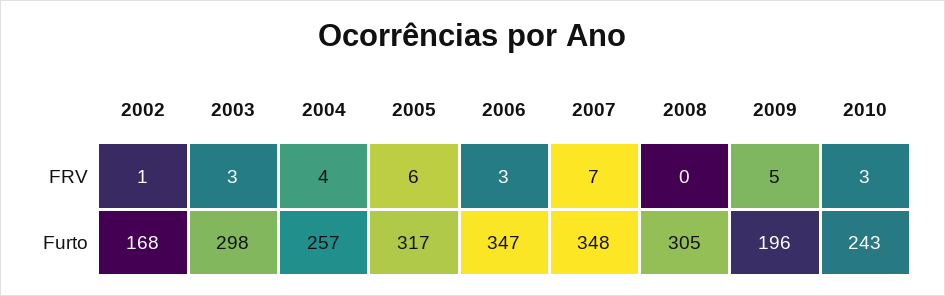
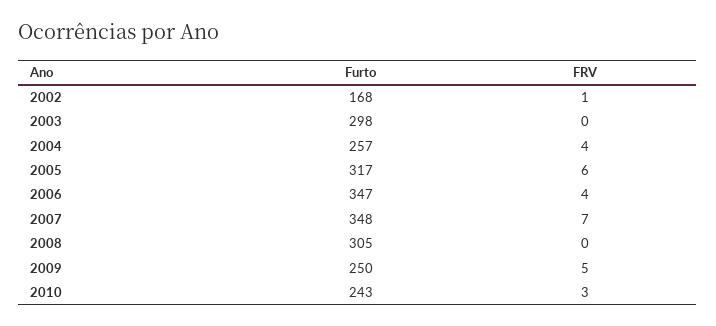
2003, FRV: 3 -> 0
2006, FRV: 3 -> 4
2009, Furto: 196 -> 250

